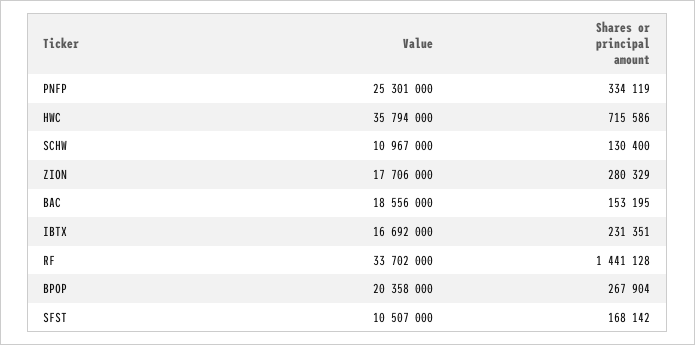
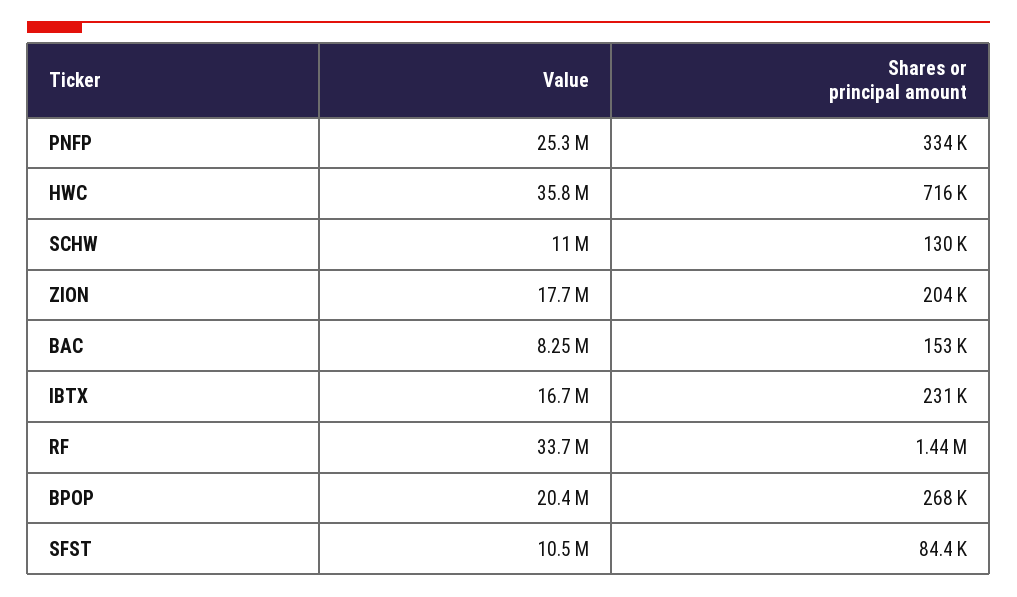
Shares or principal amount, ZION: 280329 -> 204000
Value, BAC: 18556000 -> 8250000
Shares or principal amount, SFST: 168142 -> 84400

